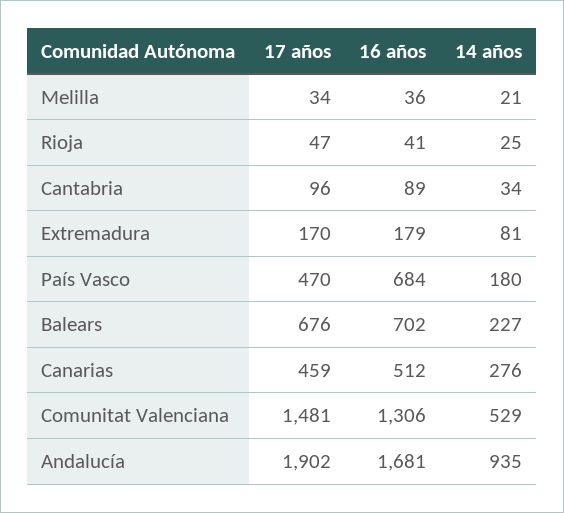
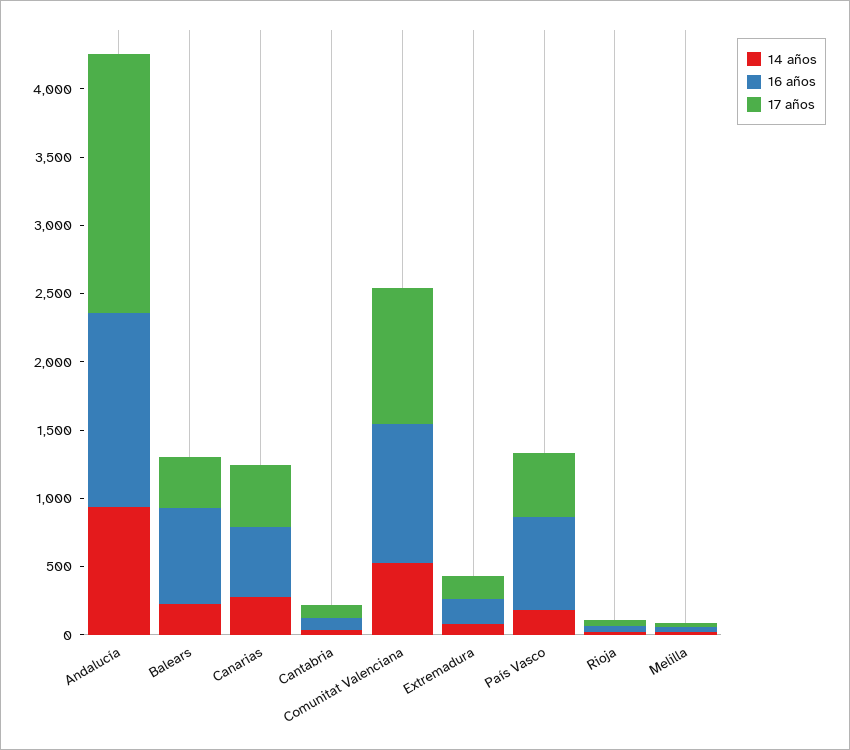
17 años, Balears: 676 -> 400
17 años, Comunitat Valenciana: 1481 -> 1000
16 años, Comunitat Valenciana: 1306 -> 1000
16 años, Andalucía: 1681 -> 1400

